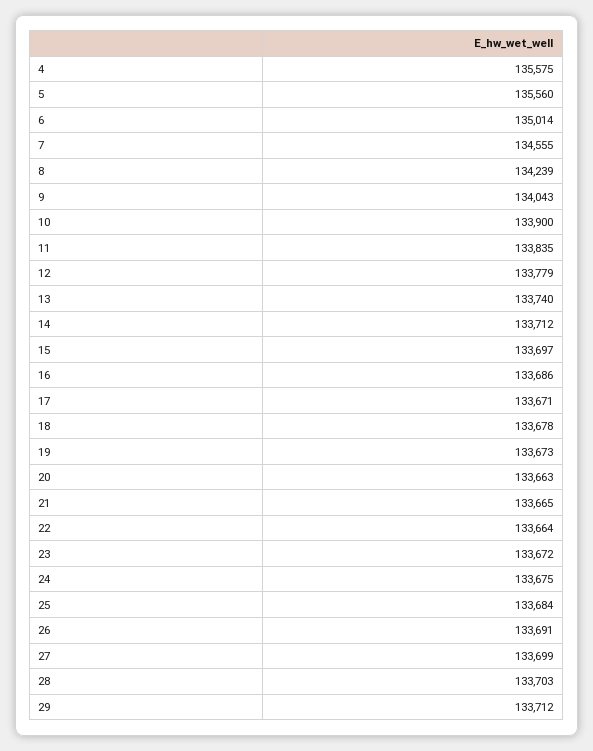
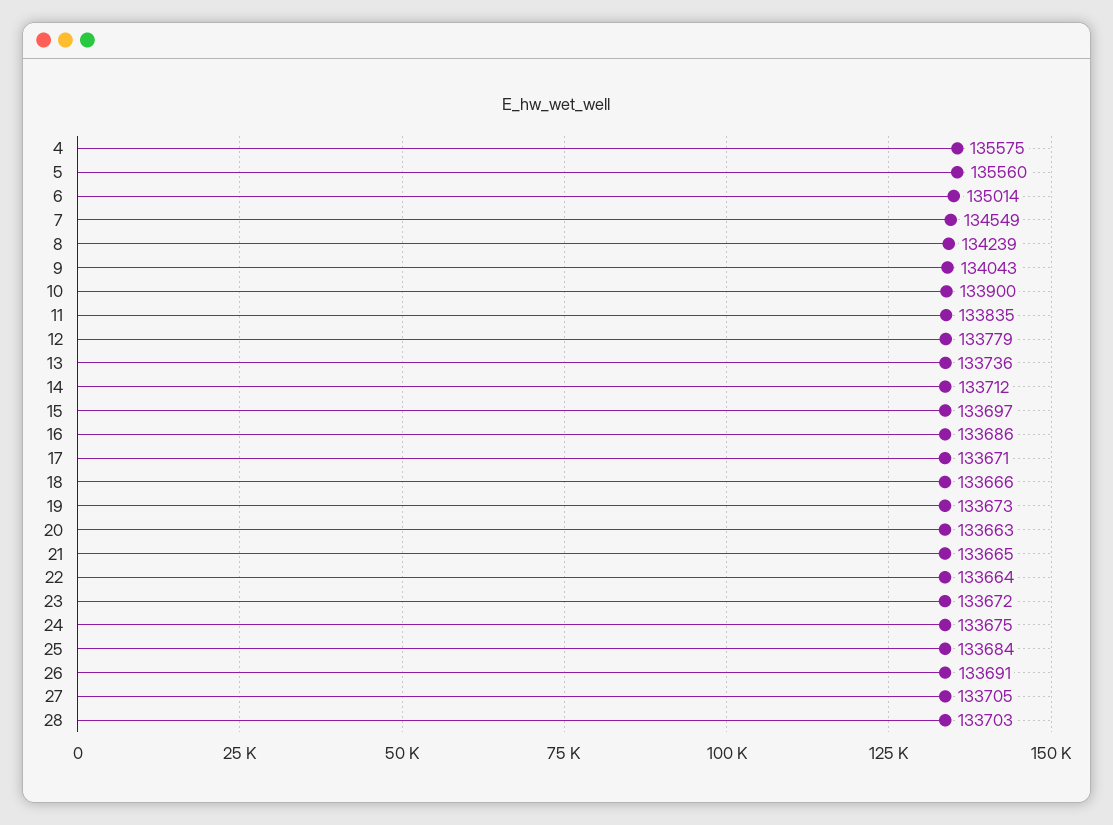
7: 134555 -> 134549
13: 133740 -> 133736
18: 133678 -> 133666
27: 133699 -> 133705
29: 133712 -> none

